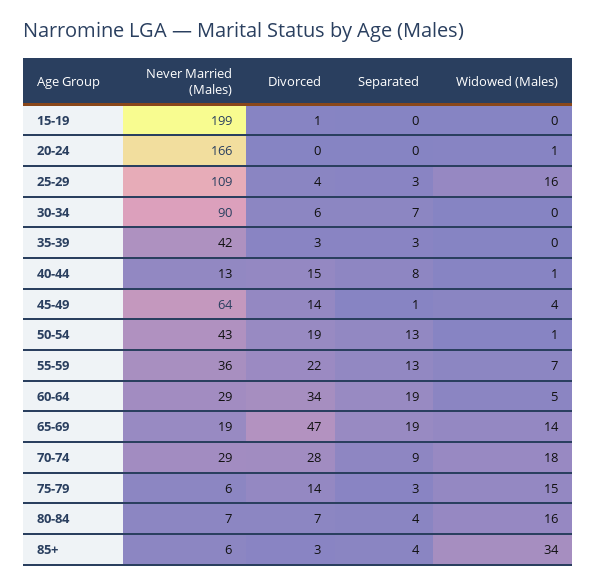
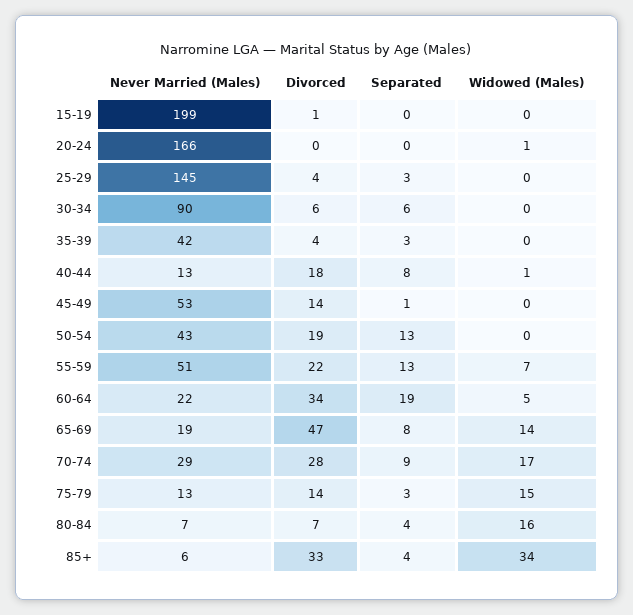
Never Married (Males), 25-29: 109 -> 145
Widowed (Males), 25-29: 16 -> 0
Separated, 30-34: 7 -> 6
Divorced, 35-39: 3 -> 4
Divorced, 40-44: 15 -> 18
Never Married (Males), 45-49: 64 -> 53
Widowed (Males), 45-49: 4 -> 0
Widowed (Males), 50-54: 1 -> 0
Never Married (Males), 55-59: 36 -> 51
Never Married (Males), 60-64: 29 -> 22
Separated, 65-69: 19 -> 8
Widowed (Males), 70-74: 18 -> 17
Never Married (Males), 75-79: 6 -> 13
Divorced, 85+: 3 -> 33

